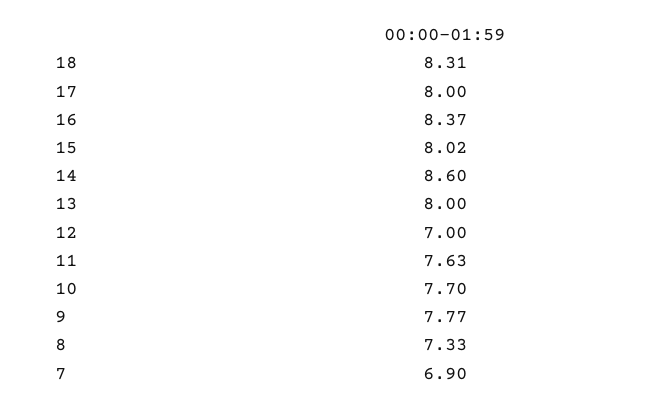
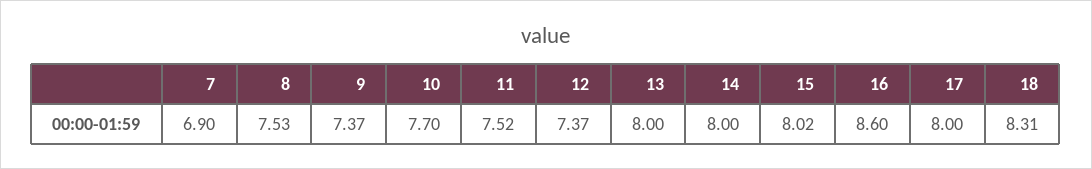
16: 8.37 -> 8.6
14: 8.6 -> 8
12: 7 -> 7.37
11: 7.63 -> 7.52
9: 7.77 -> 7.37
8: 7.33 -> 7.53

